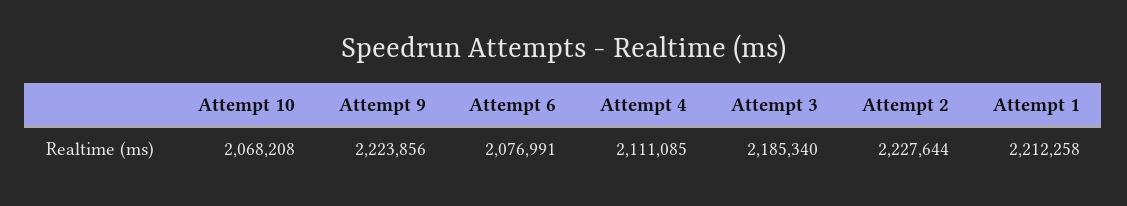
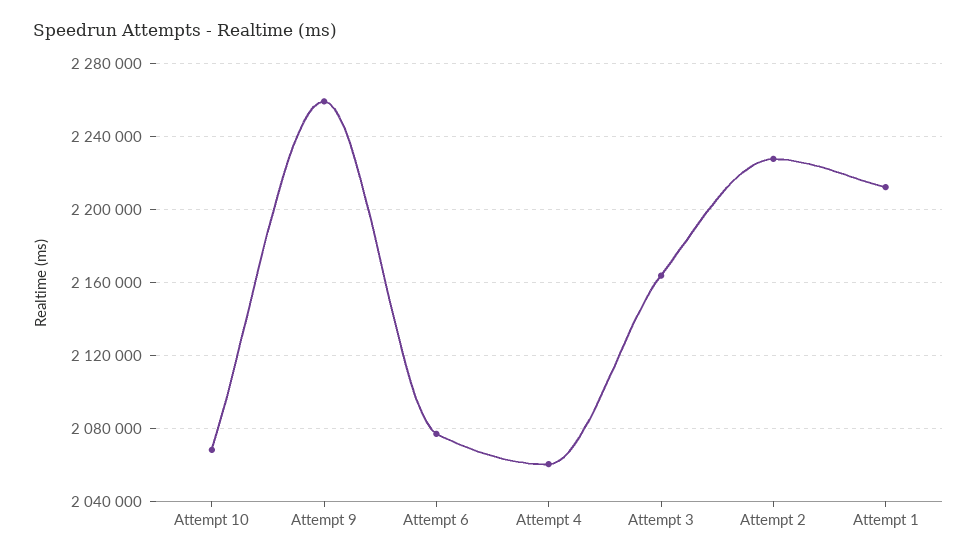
Attempt 9: 2223856 -> 2260000
Attempt 4: 2111085 -> 2060000
Attempt 3: 2185340 -> 2165000

